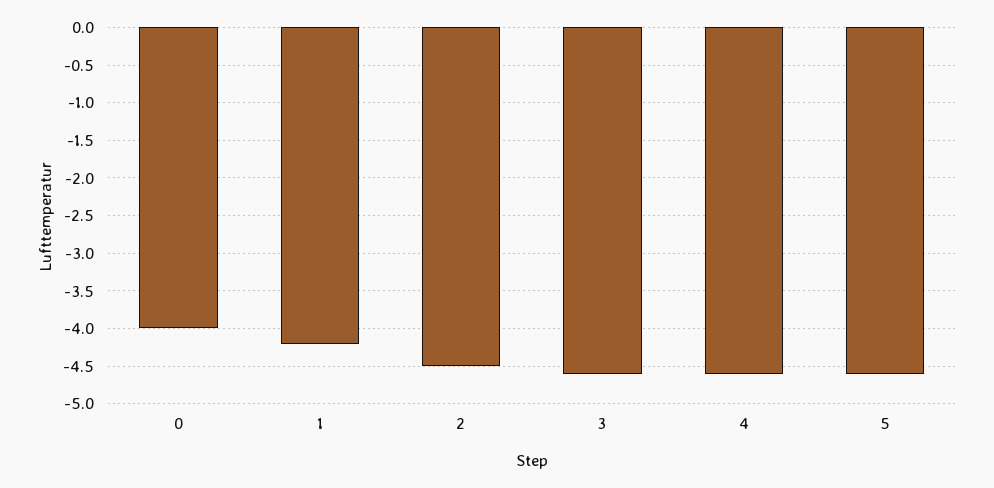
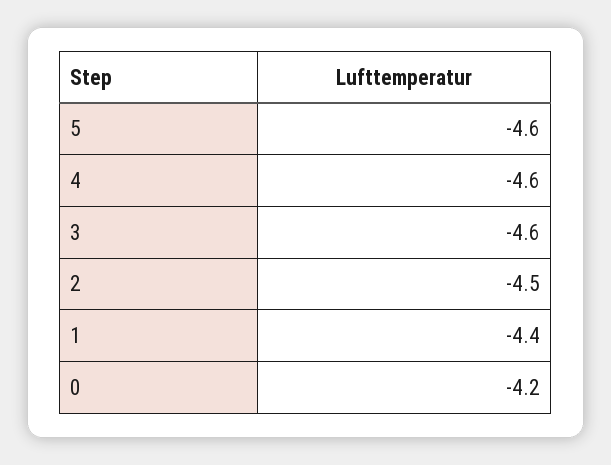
0: -4 -> -4.2
1: -4.2 -> -4.4

